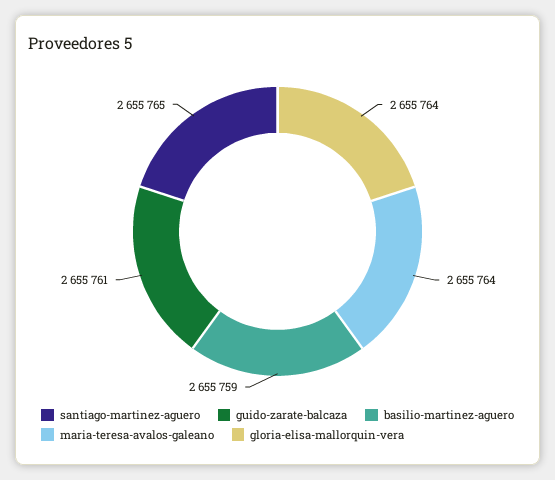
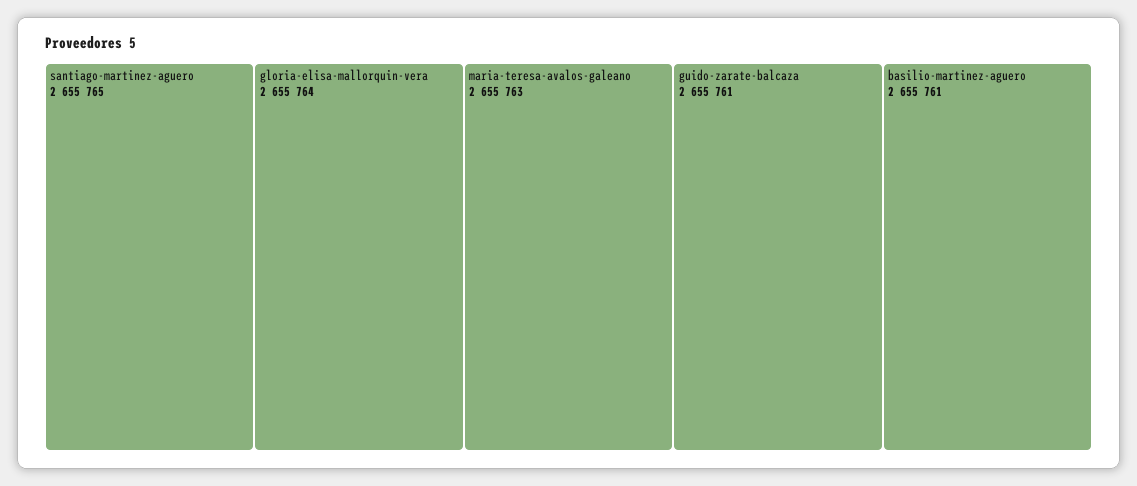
basilio-martinez-aguero: 2655759 -> 2655761
maria-teresa-avalos-galeano: 2655764 -> 2655763

